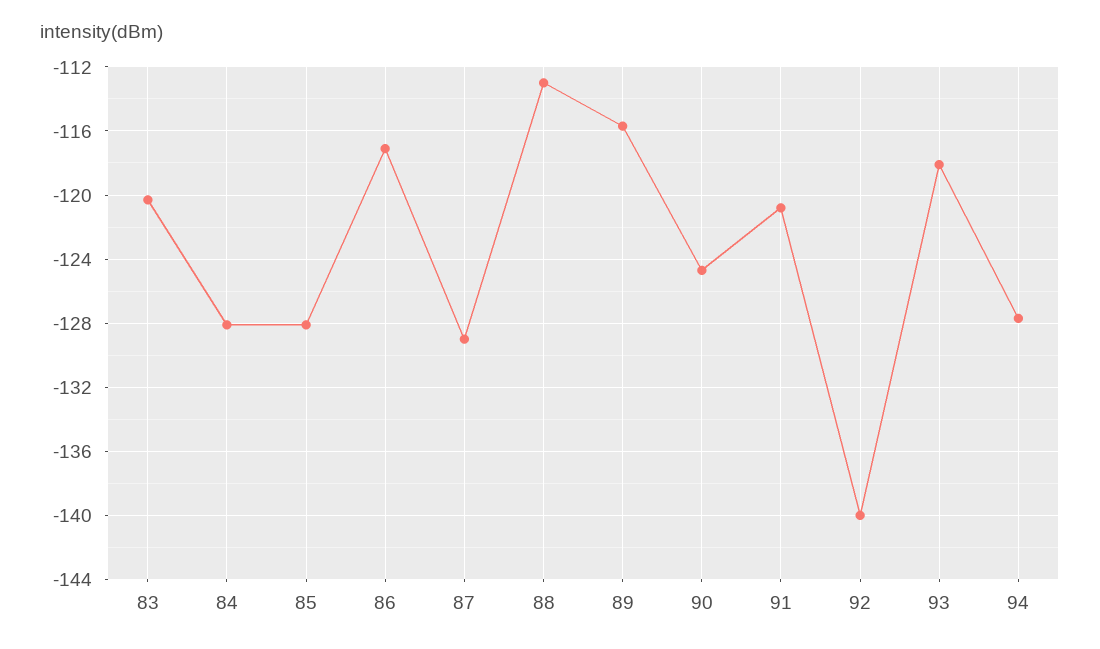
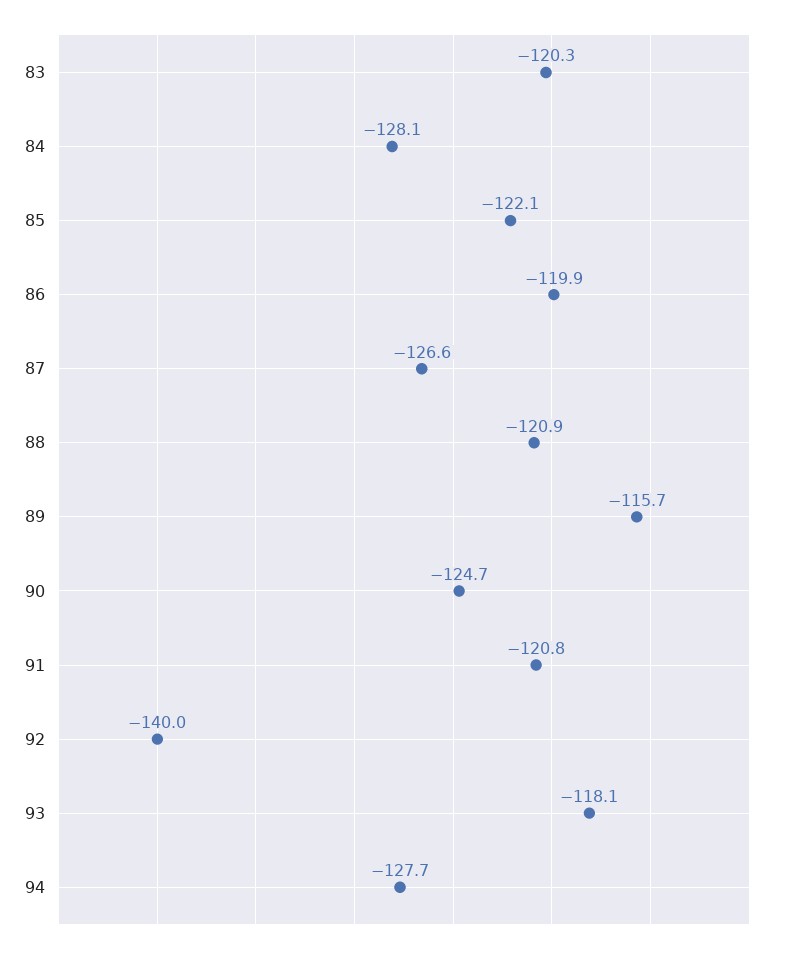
85: -128 -> -122.1
86: -117 -> -119.9
87: -129 -> -126.6
88: -113 -> -120.9

